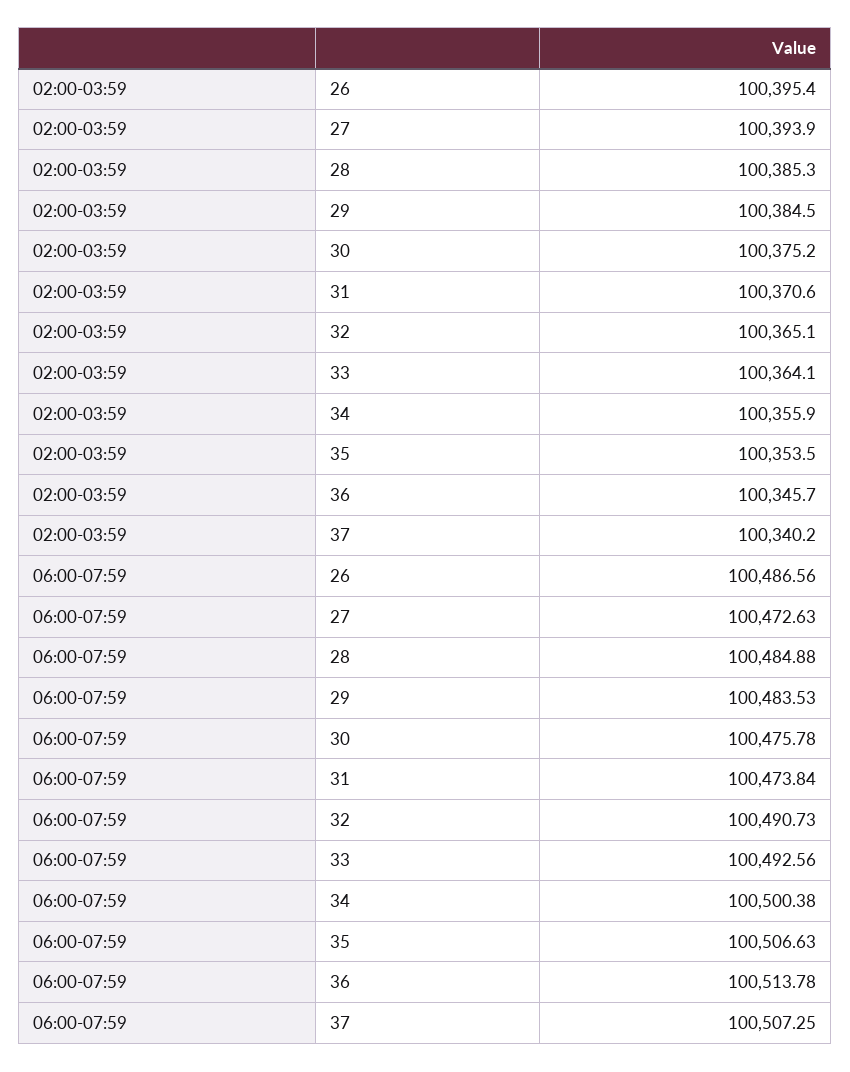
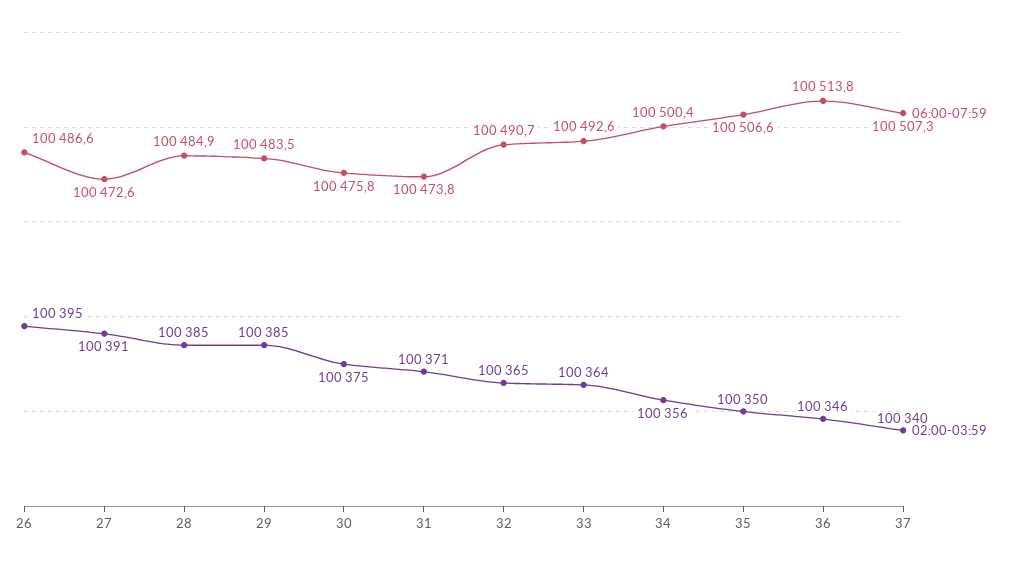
02:00-03:59, 27: 100393.9 -> 100391
02:00-03:59, 35: 100353.5 -> 100350

